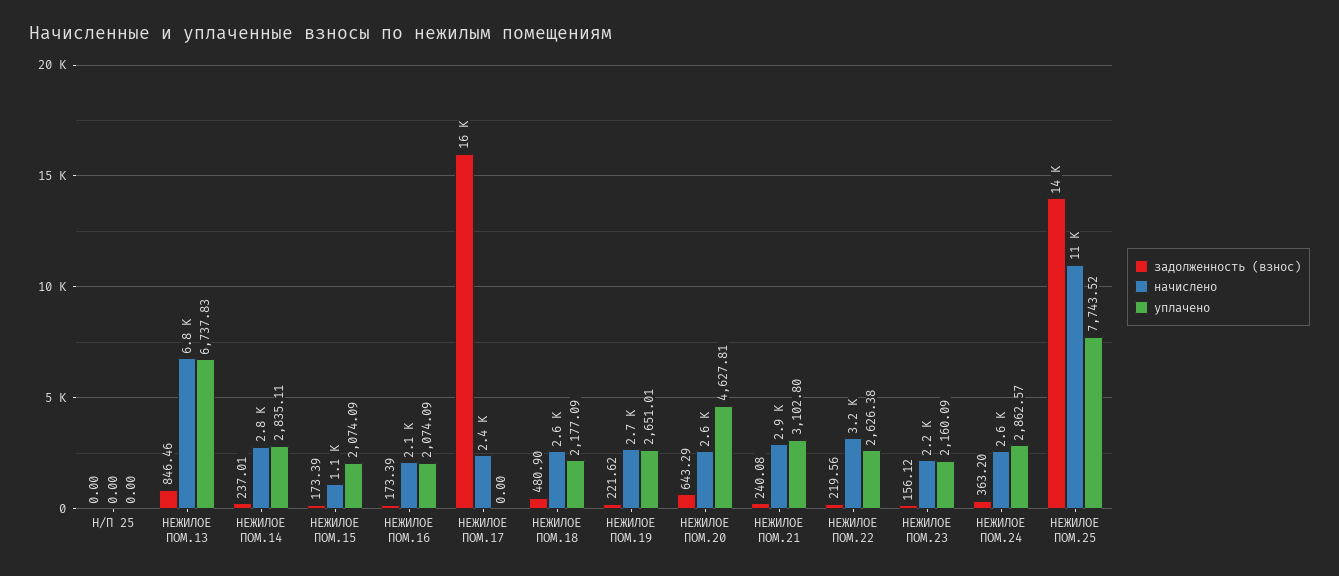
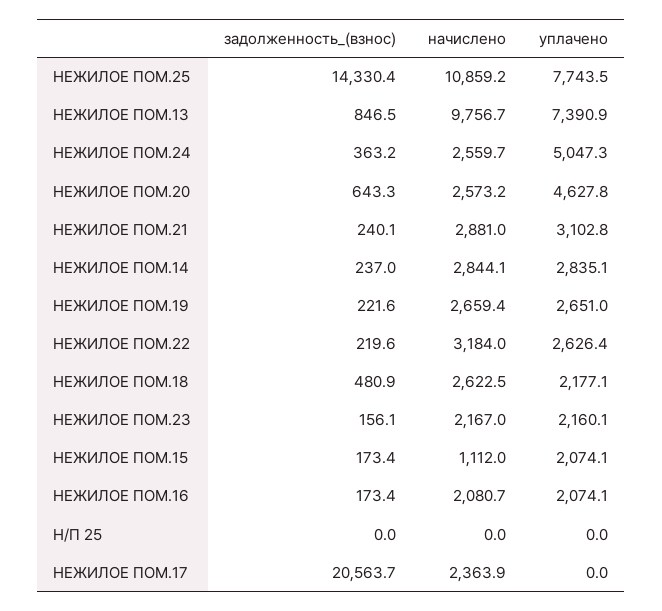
начислено, НЕЖИЛОЕ ПОМ.13: 6800 -> 9756.7
уплачено, НЕЖИЛОЕ ПОМ.13: 6737.83 -> 7390.9
задолженность (взнос), НЕЖИЛОЕ ПОМ.17: 16000 -> 20563.7
уплачено, НЕЖИЛОЕ ПОМ.24: 2862.57 -> 5047.3

